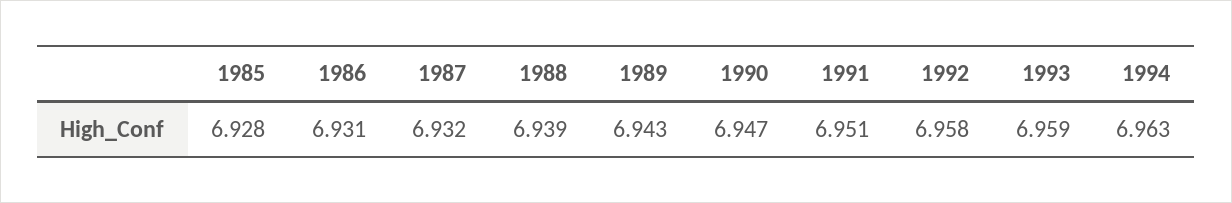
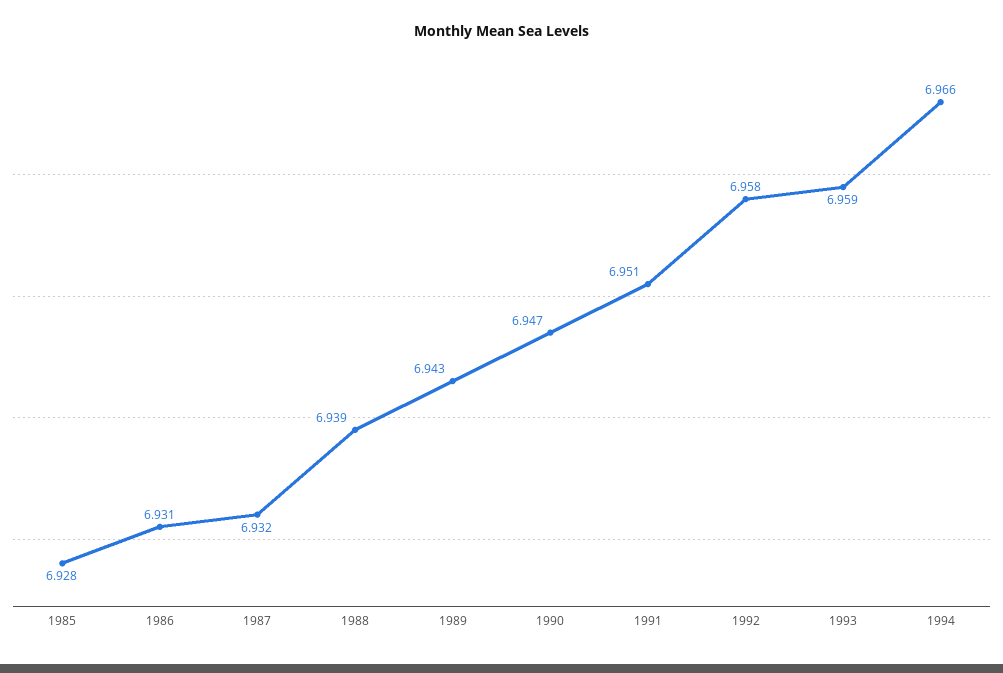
1994: 6.963 -> 6.966

